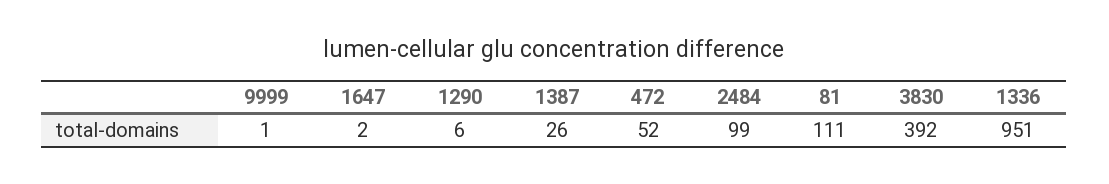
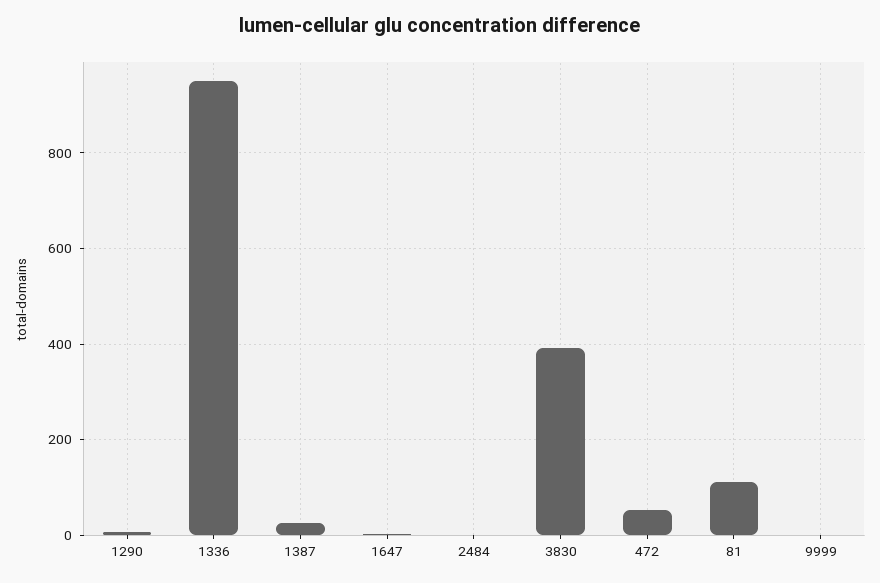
2484: 99 -> 0

